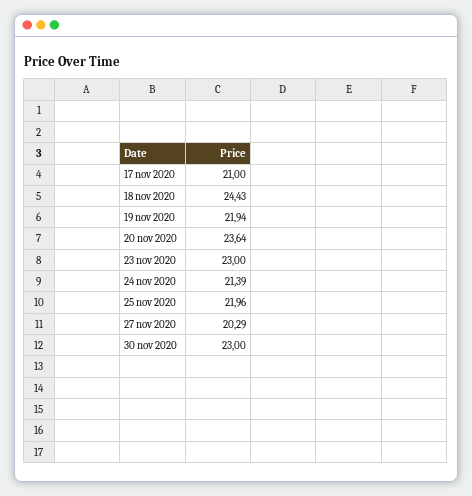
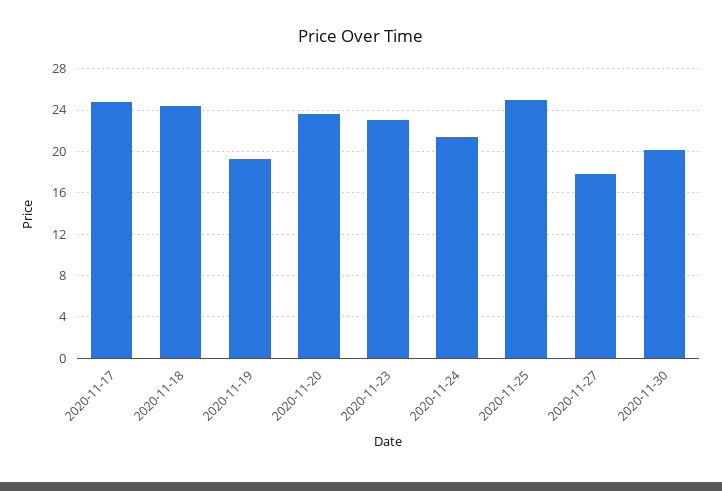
17 nov 2020: 21 -> 25
19 nov 2020: 21.94 -> 19
25 nov 2020: 21.96 -> 25
27 nov 2020: 20.29 -> 18
30 nov 2020: 23 -> 20

